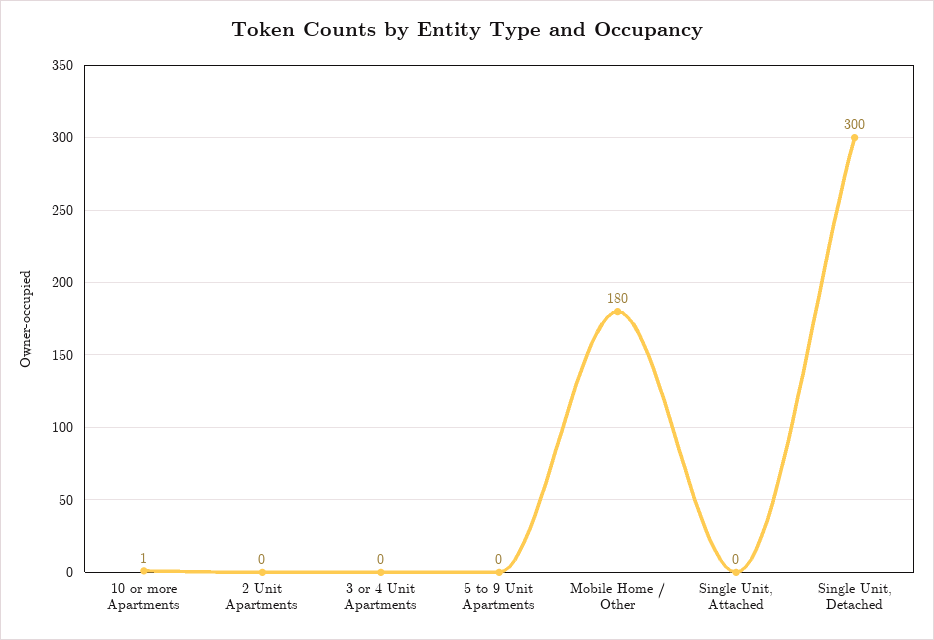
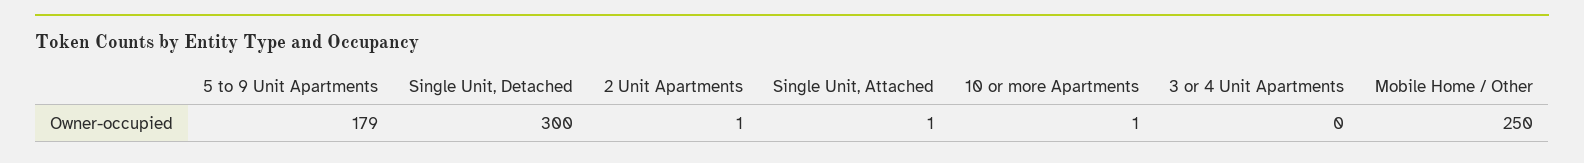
2 Unit Apartments: 0 -> 1
5 to 9 Unit Apartments: 0 -> 179
Mobile Home / Other: 180 -> 250
Single Unit, Attached: 0 -> 1

